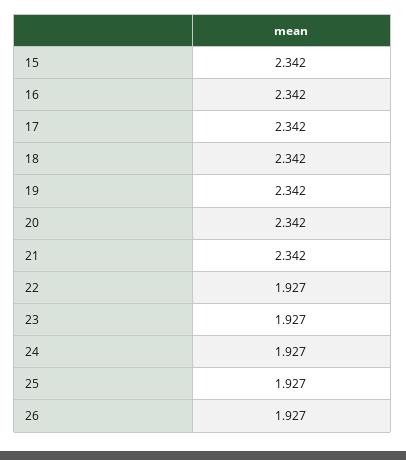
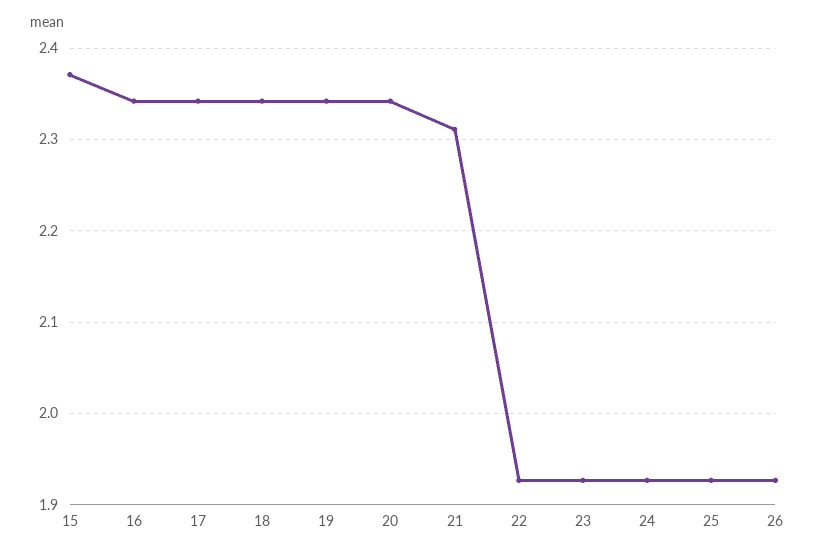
15: 2.342 -> 2.37
21: 2.342 -> 2.31

